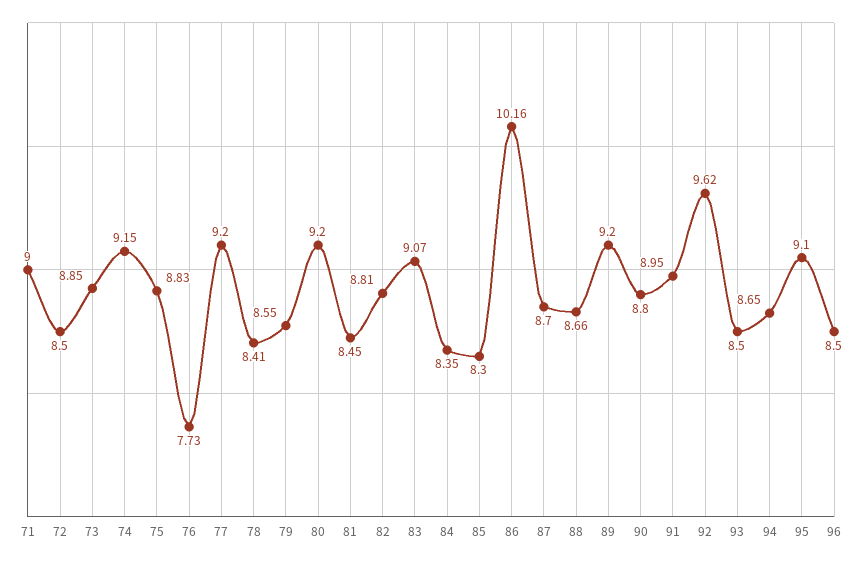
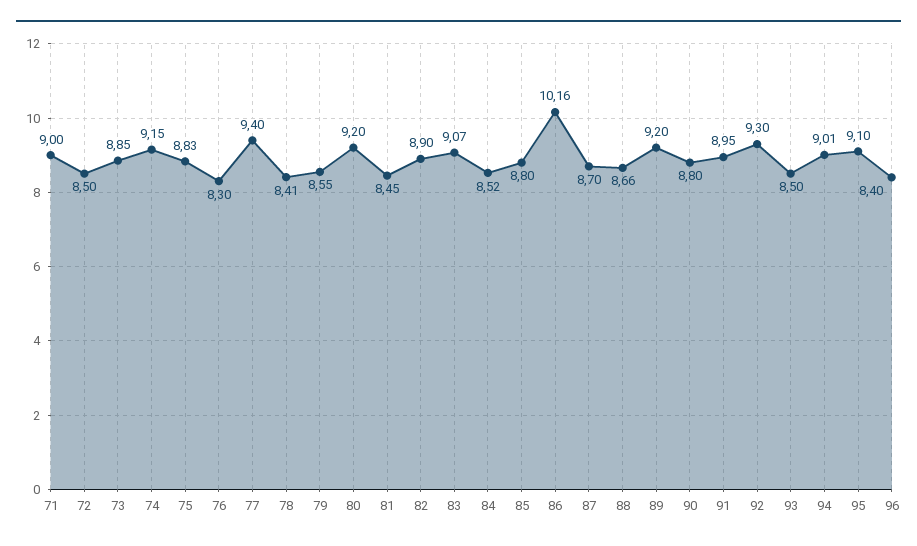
76: 7.73 -> 8.3
77: 9.2 -> 9.4
82: 8.81 -> 8.9
84: 8.35 -> 8.52
85: 8.3 -> 8.8
92: 9.62 -> 9.3
94: 8.65 -> 9.01
96: 8.5 -> 8.4

